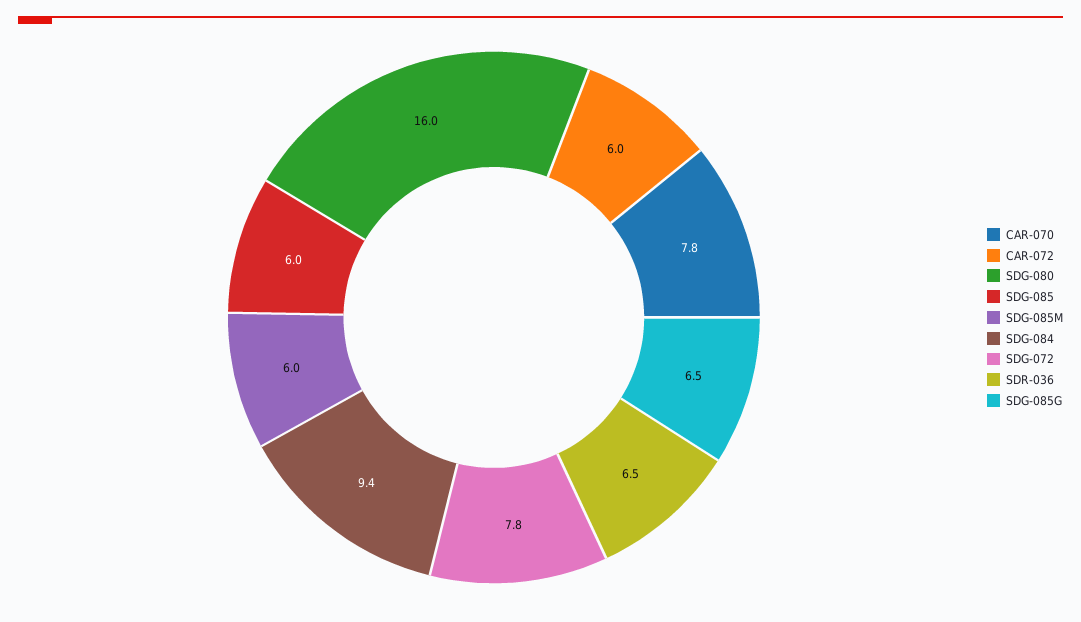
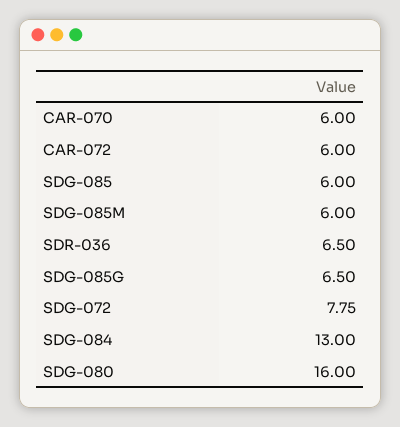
CAR-070: 7.8 -> 6
SDG-084: 9.4 -> 13

